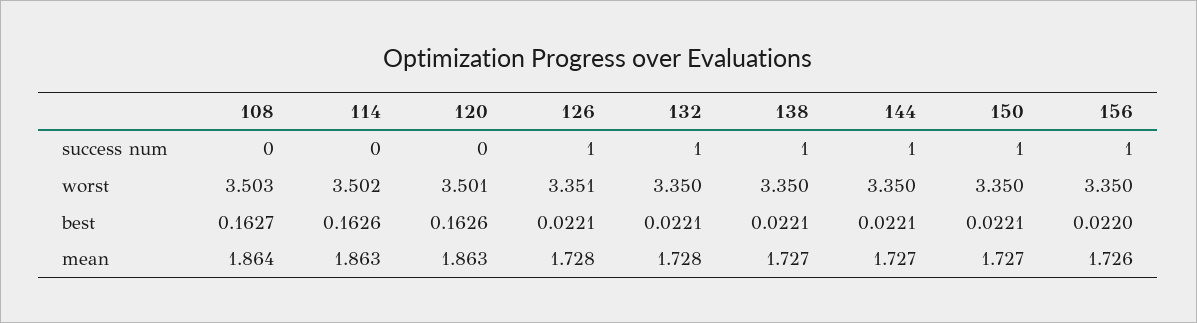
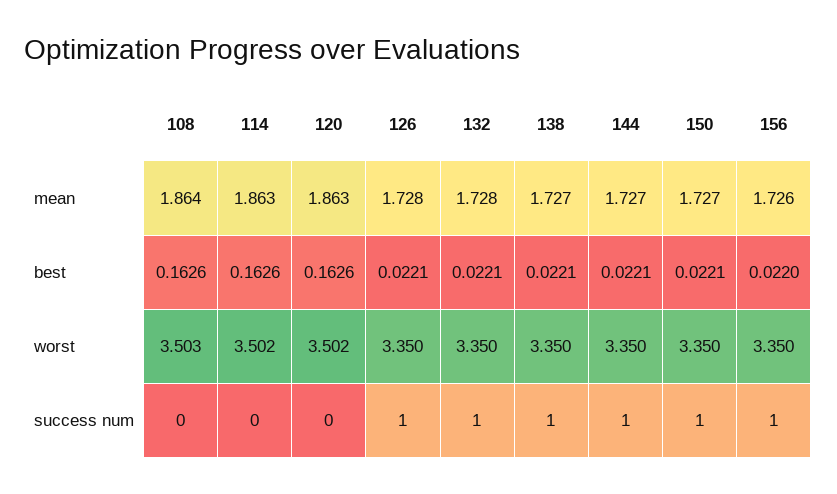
120, worst: 3.501 -> 3.502
126, worst: 3.351 -> 3.35
108, best: 0.1627 -> 0.1626

